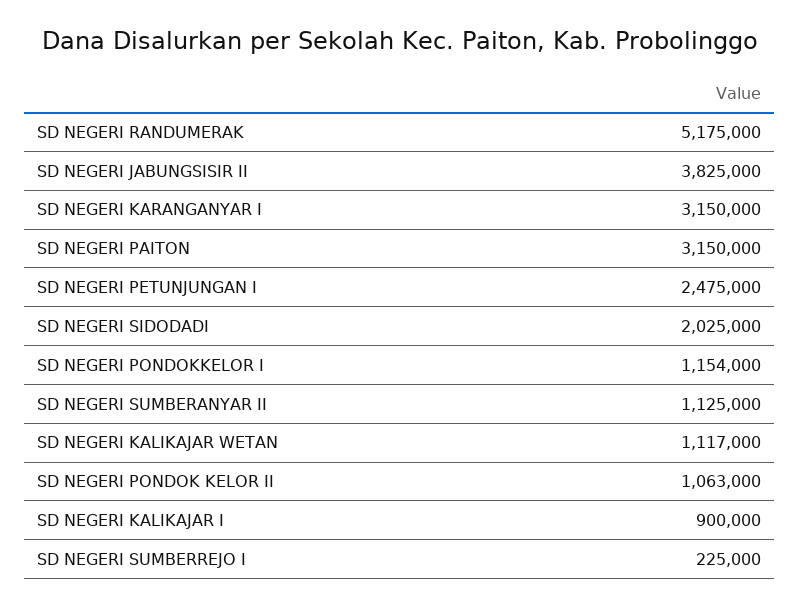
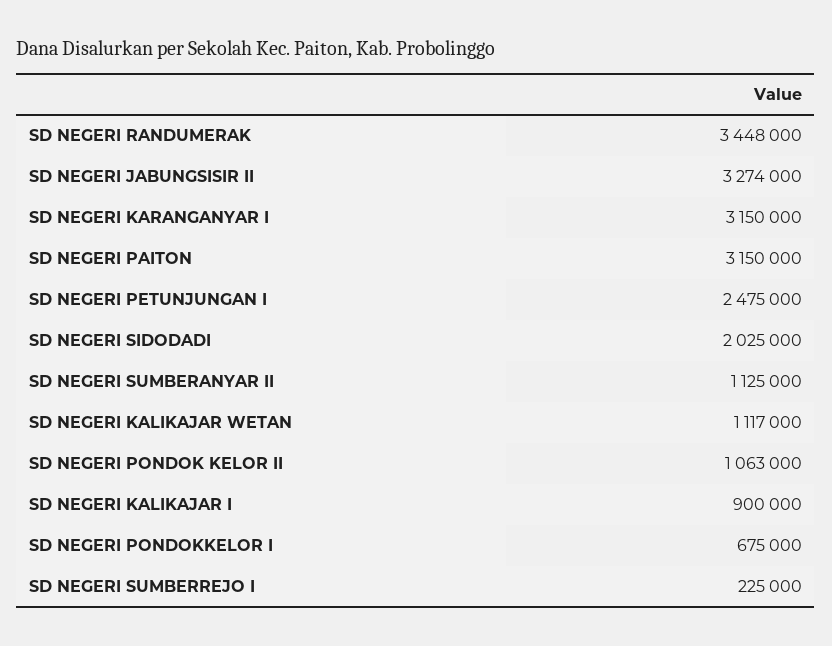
SD NEGERI RANDUMERAK: 5175000 -> 3448000
SD NEGERI JABUNGSISIR II: 3825000 -> 3274000
SD NEGERI PONDOKKELOR I: 1154000 -> 675000

